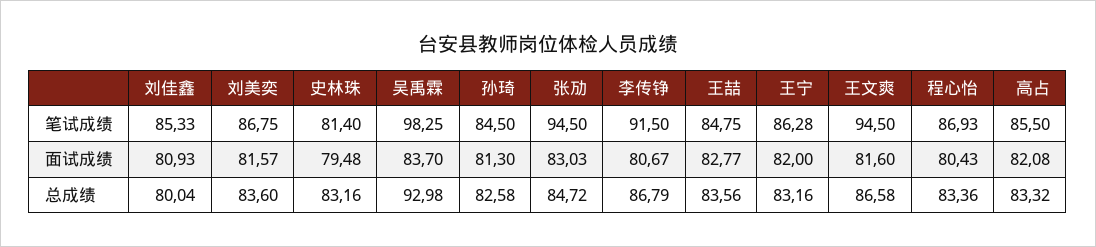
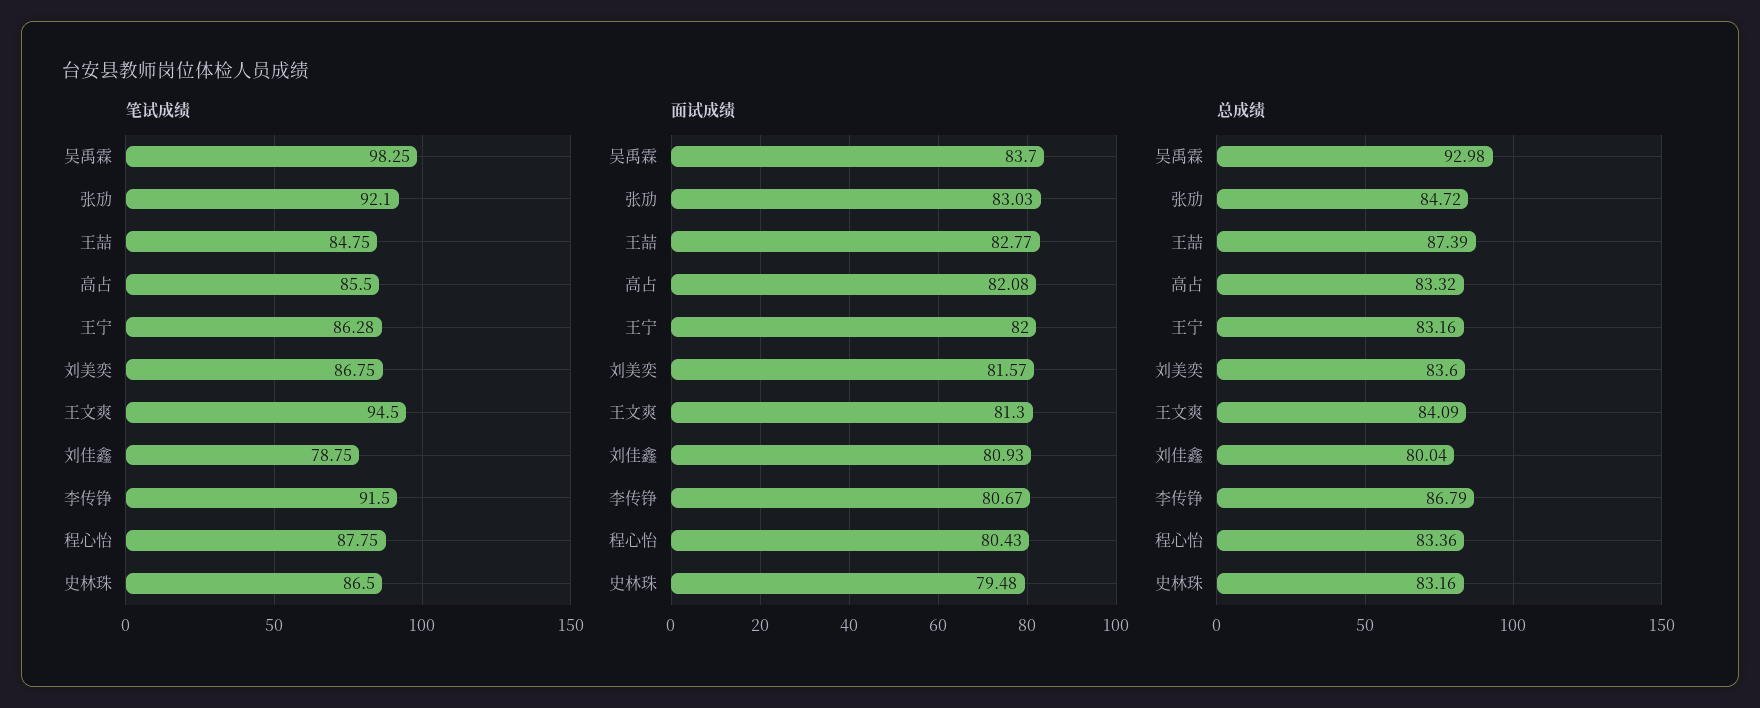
笔试成绩, 刘佳鑫: 85.33 -> 78.75
笔试成绩, 史林珠: 81.4 -> 86.5
笔试成绩, 孙琦: 84.5 -> none
笔试成绩, 张劢: 94.5 -> 92.1
笔试成绩, 程心怡: 86.93 -> 87.75
面试成绩, 孙琦: 81.3 -> none
面试成绩, 王文爽: 81.6 -> 81.3
总成绩, 孙琦: 82.58 -> none
总成绩, 王喆: 83.56 -> 87.39
总成绩, 王文爽: 86.58 -> 84.09

